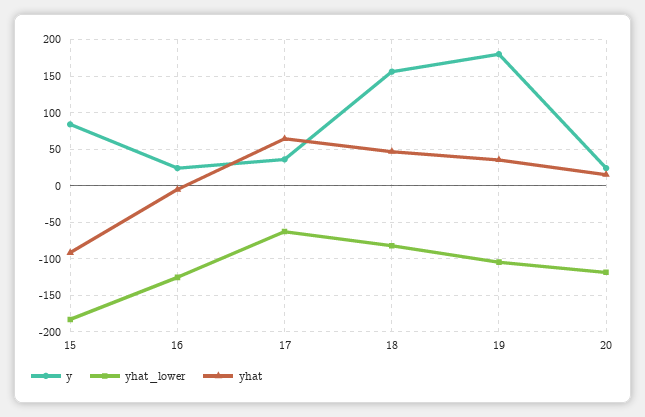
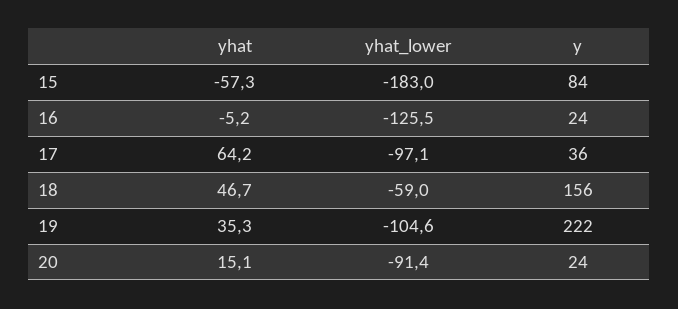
yhat, 15: -90 -> -57.3
yhat_lower, 17: -60 -> -97.1
yhat_lower, 18: -80 -> -59
y, 19: 180 -> 222
yhat_lower, 20: -120 -> -91.4

